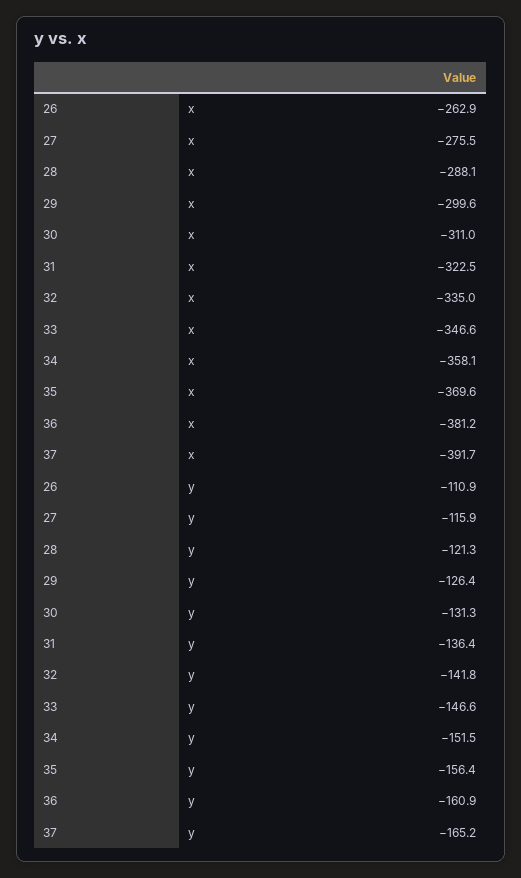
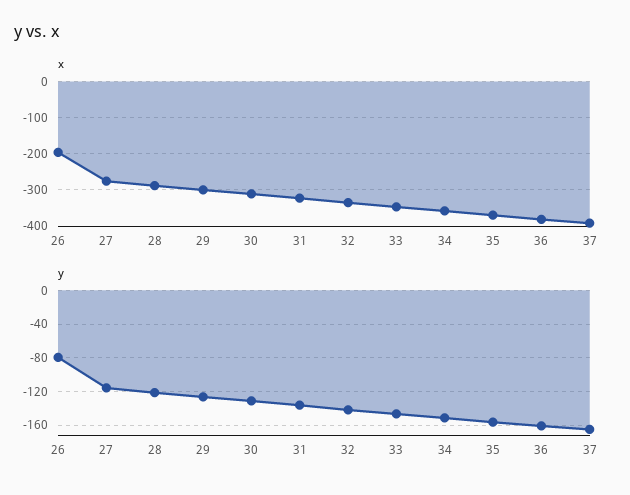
x, 26: -262.9 -> -200
y, 26: -110.9 -> -80

